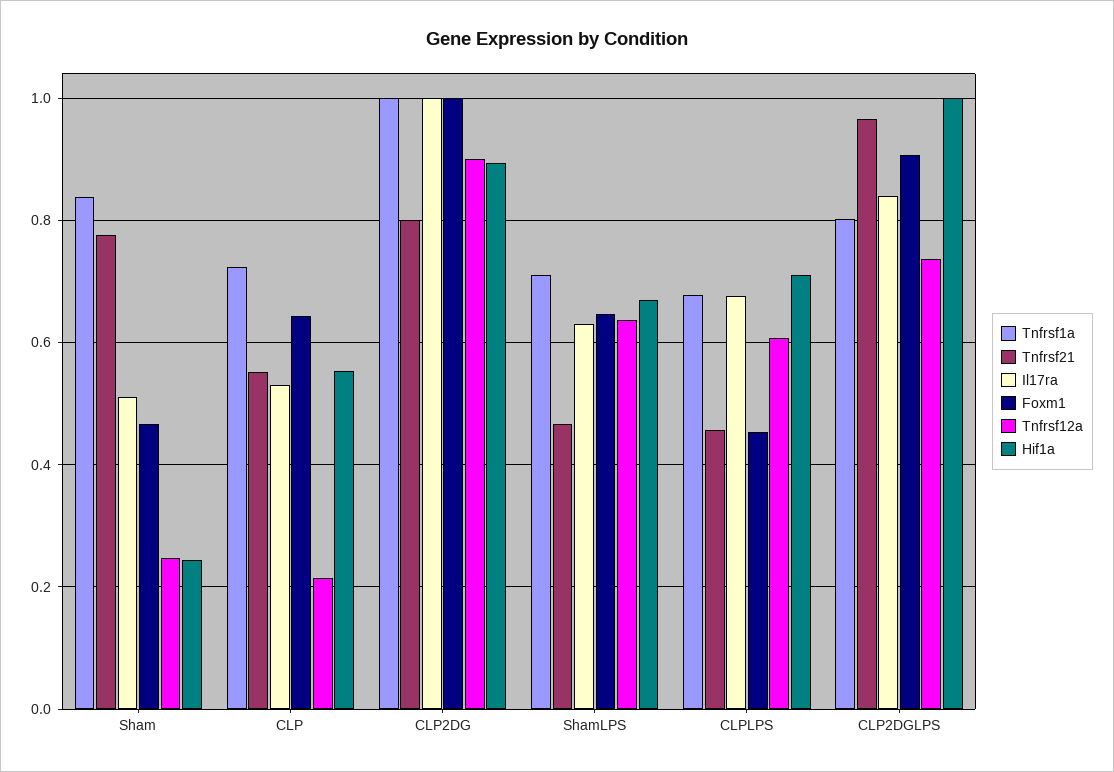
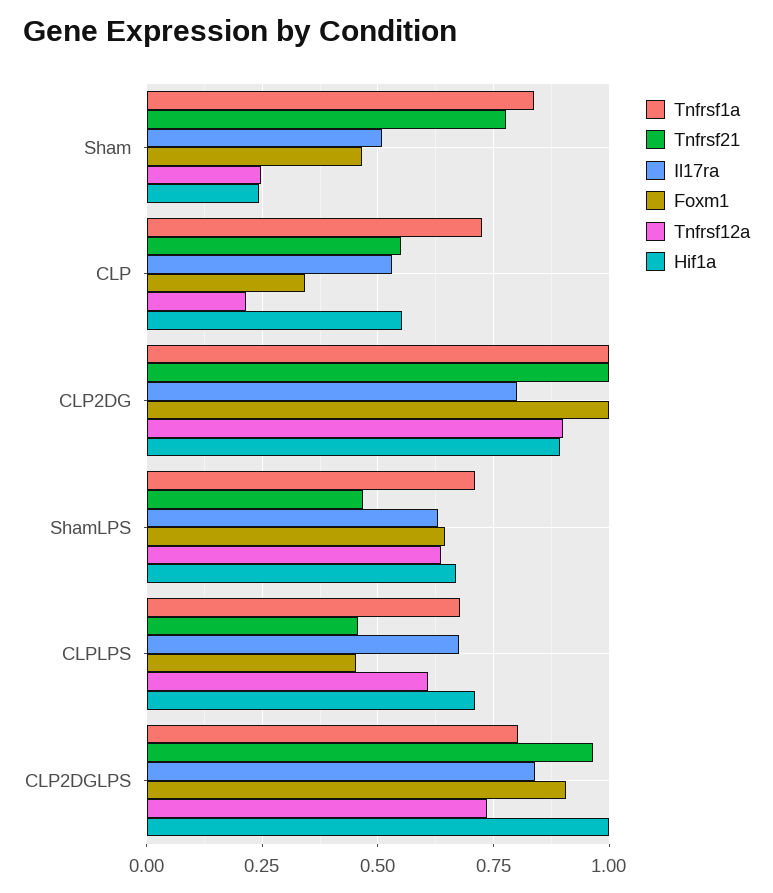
Foxm1, CLP: 0.64 -> 0.35
Tnfrsf21, CLP2DG: 0.8 -> 1
Il17ra, CLP2DG: 1 -> 0.8

